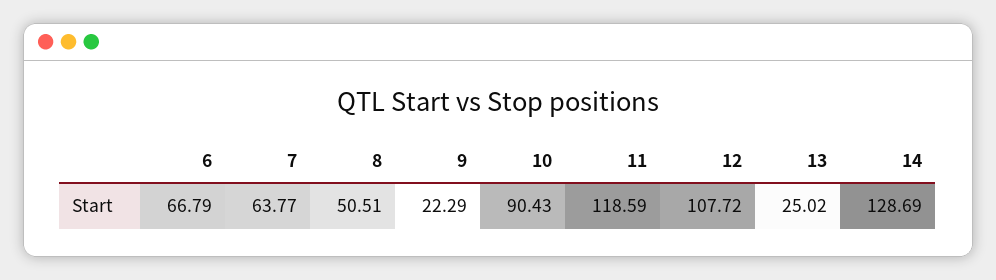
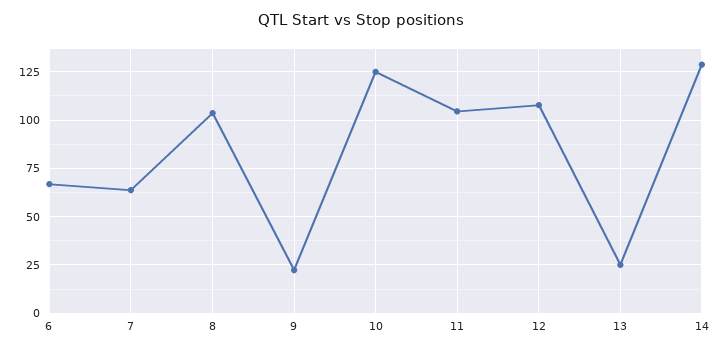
8: 50.51 -> 105
10: 90.43 -> 125
11: 118.59 -> 105

